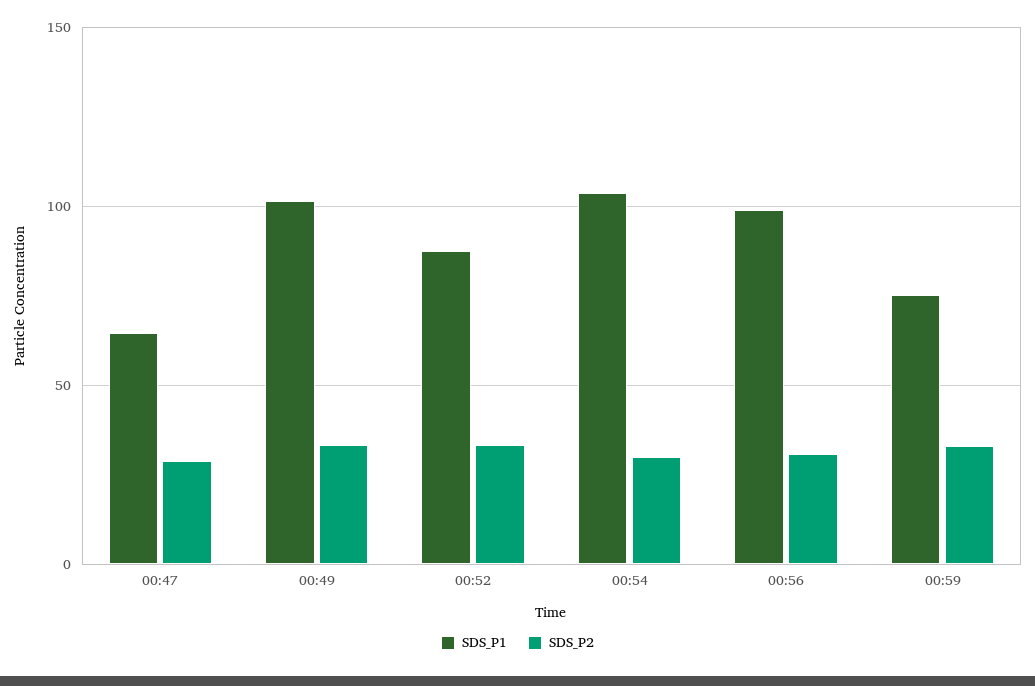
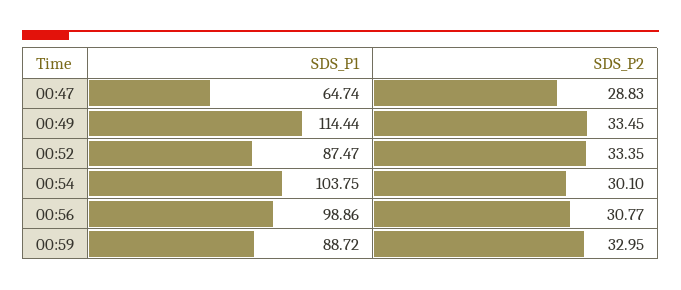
SDS_P1, 00:49: 100 -> 114.44
SDS_P1, 00:59: 75 -> 88.72

